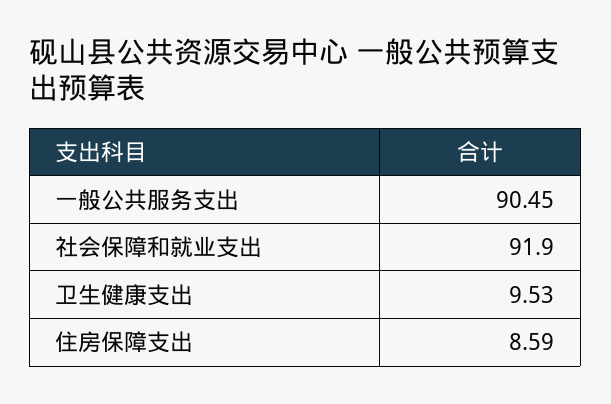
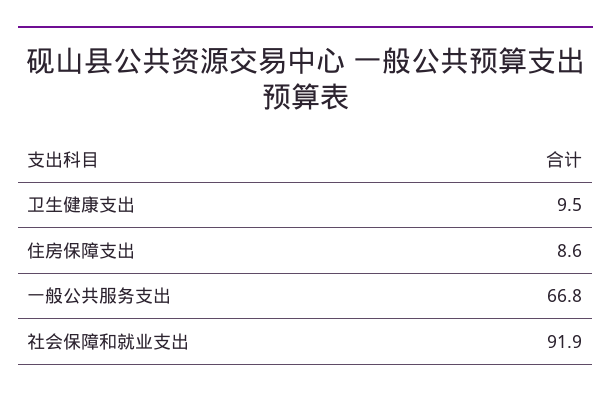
一般公共服务支出: 90.45 -> 66.8

